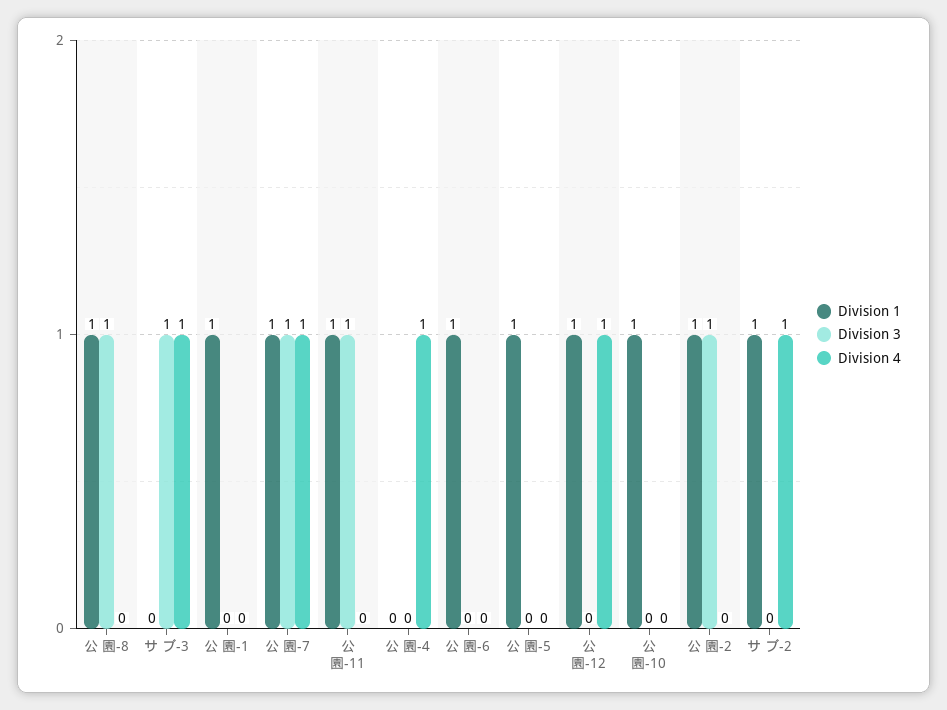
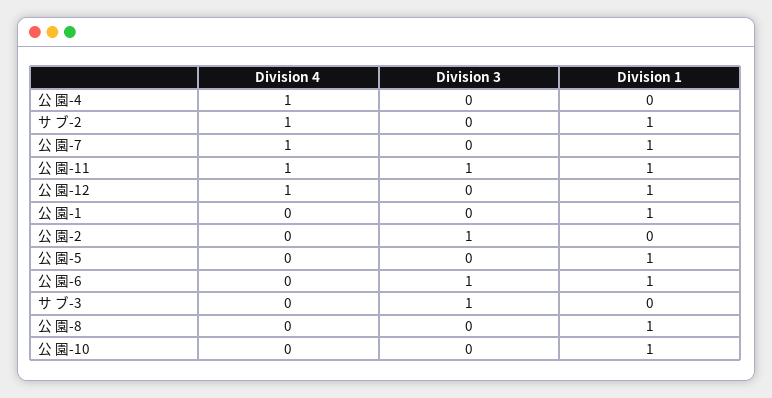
Division 3, 公 園-8: 1 -> 0
Division 4, サ ブ-3: 1 -> 0
Division 3, 公 園-7: 1 -> 0
Division 4, 公 園-11: 0 -> 1
Division 3, 公 園-6: 0 -> 1
Division 1, 公 園-2: 1 -> 0

